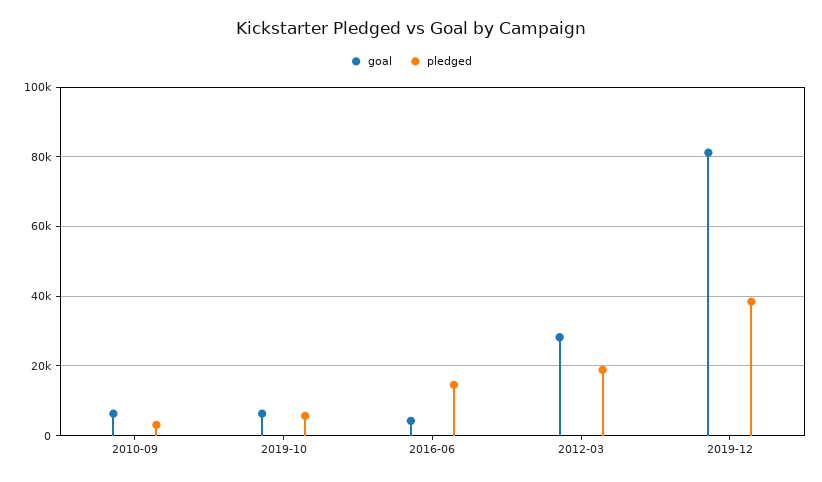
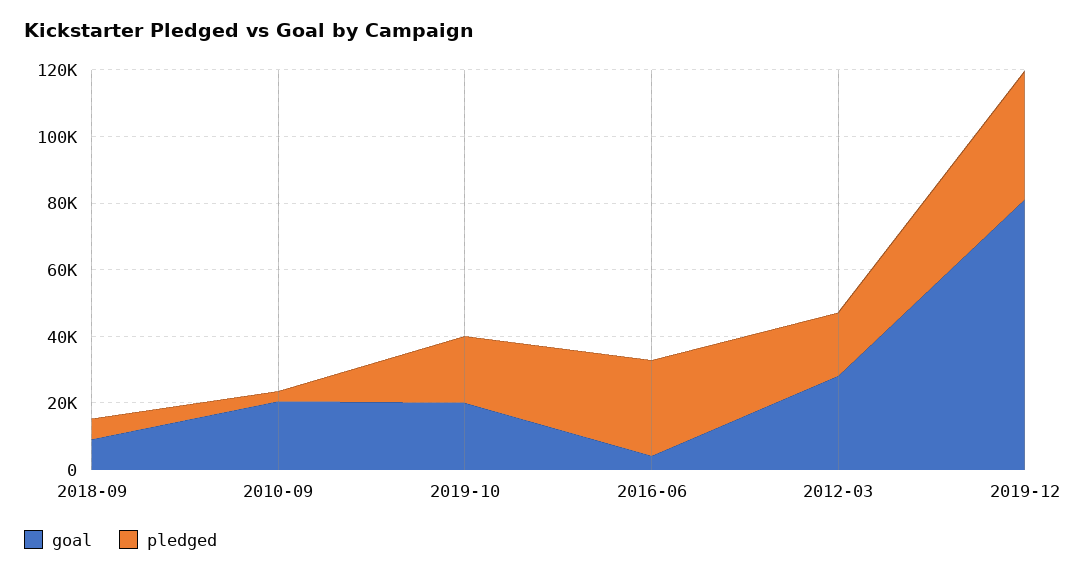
goal, 2010-09: 6000 -> 20000
goal, 2019-10: 6000 -> 20000
pledged, 2019-10: 6000 -> 20000
pledged, 2016-06: 14000 -> 30000
goal, 2018-09: none -> 10000
pledged, 2018-09: none -> 5000

